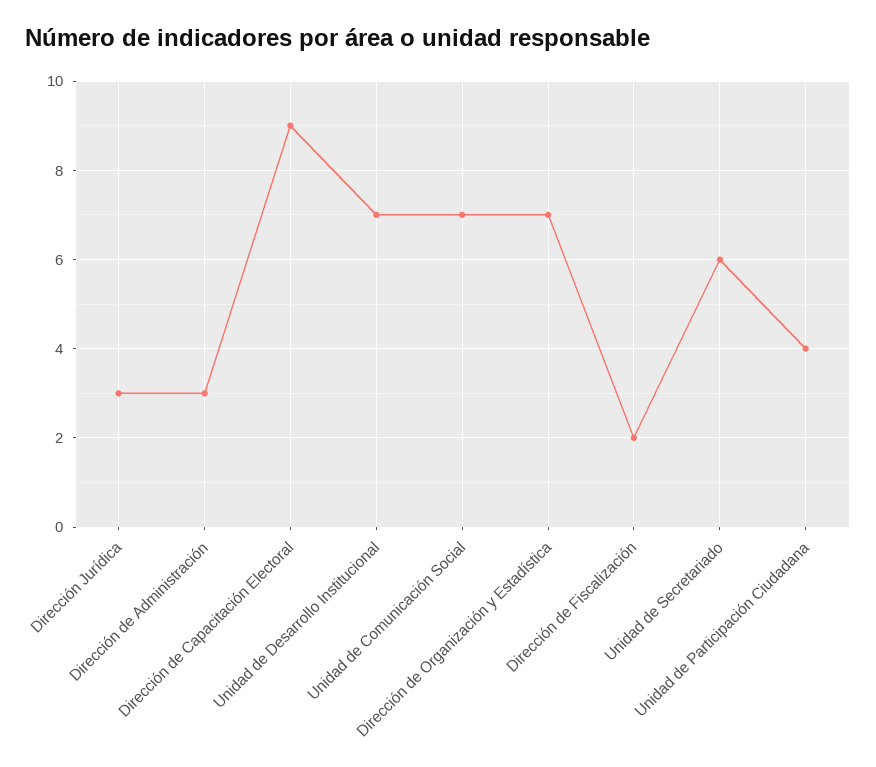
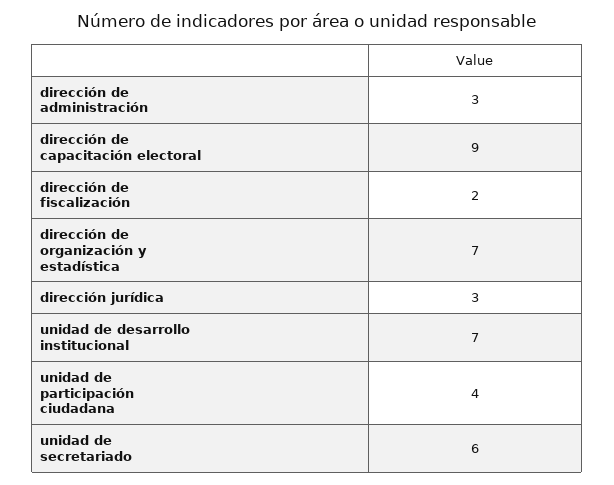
Unidad de Comunicación Social: 7 -> none

